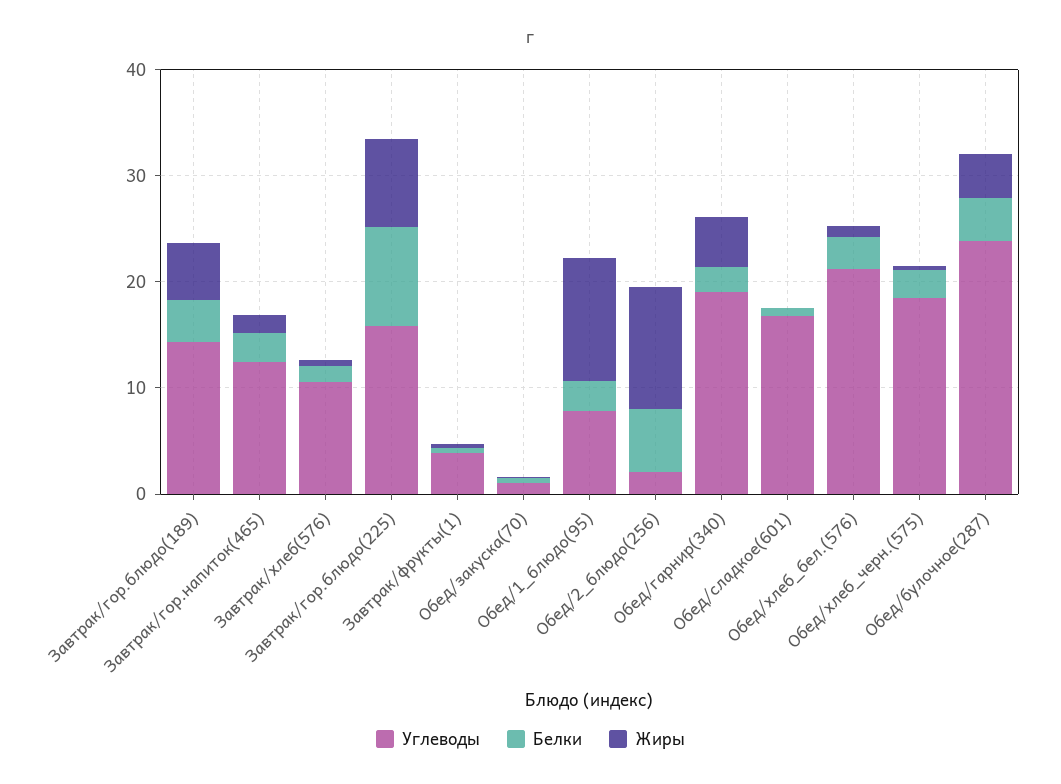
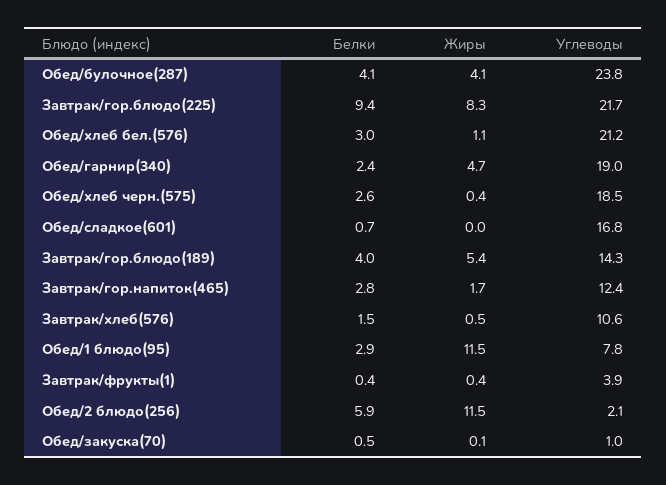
Углеводы, Завтрак/гор.блюдо(225): 16 -> 21.7

